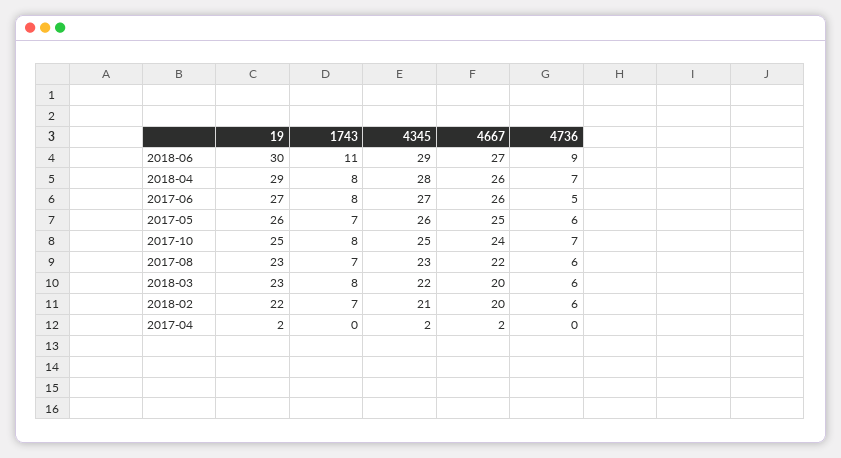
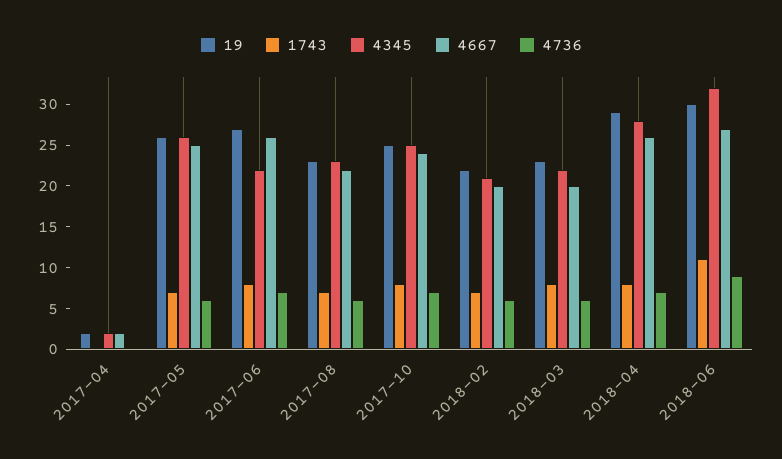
4345, 2018-06: 29 -> 32
4345, 2017-06: 27 -> 22
4736, 2017-06: 5 -> 7

